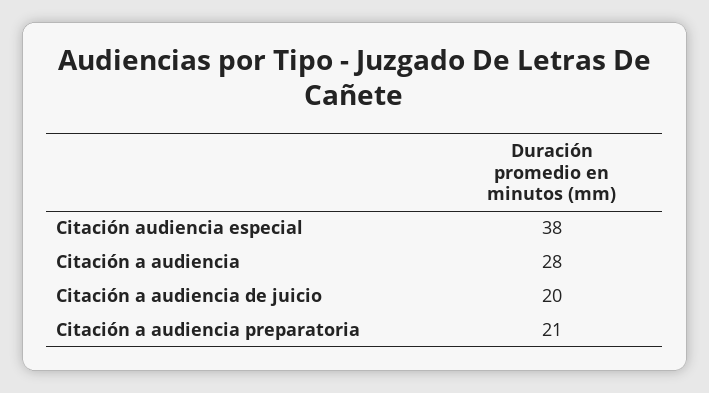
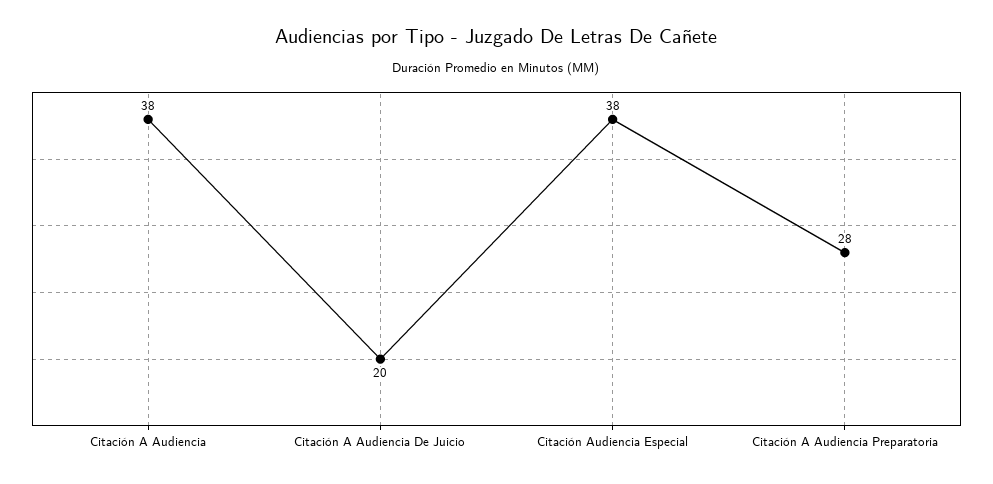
Citación a audiencia: 28 -> 38
Citación a audiencia preparatoria: 21 -> 28

